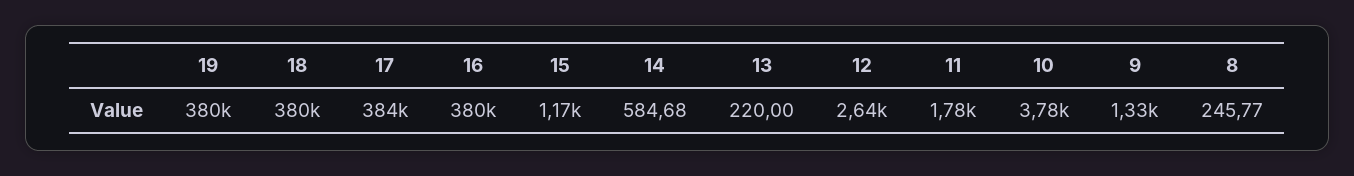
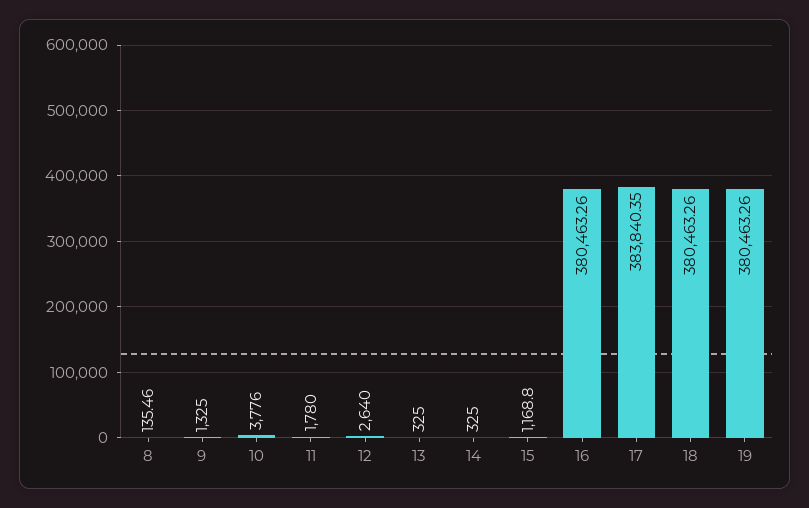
14: 584.68 -> 325
13: 220 -> 325
8: 245.77 -> 135.46

